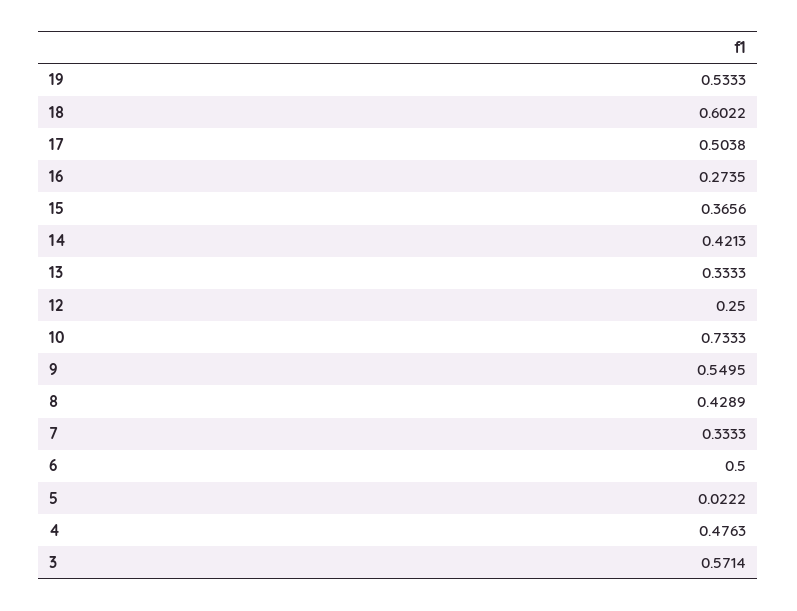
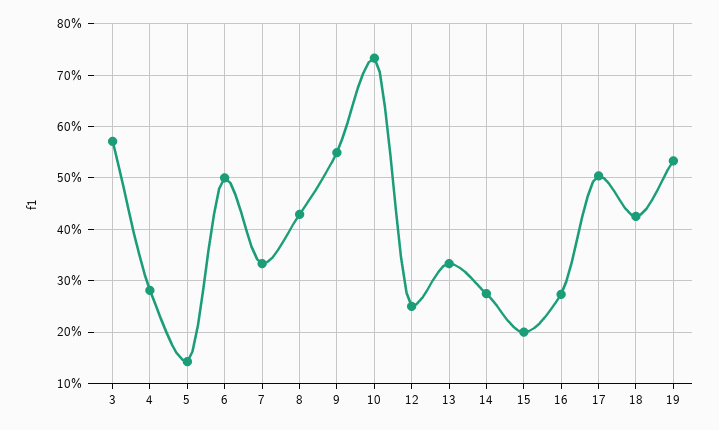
18: 0.6022 -> 0.42
15: 0.3656 -> 0.2
14: 0.4213 -> 0.28
5: 0.0222 -> 0.14
4: 0.4763 -> 0.28

